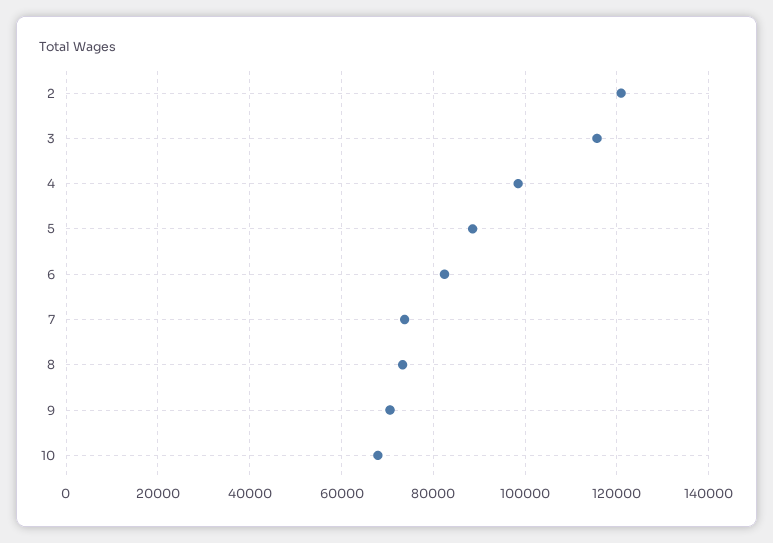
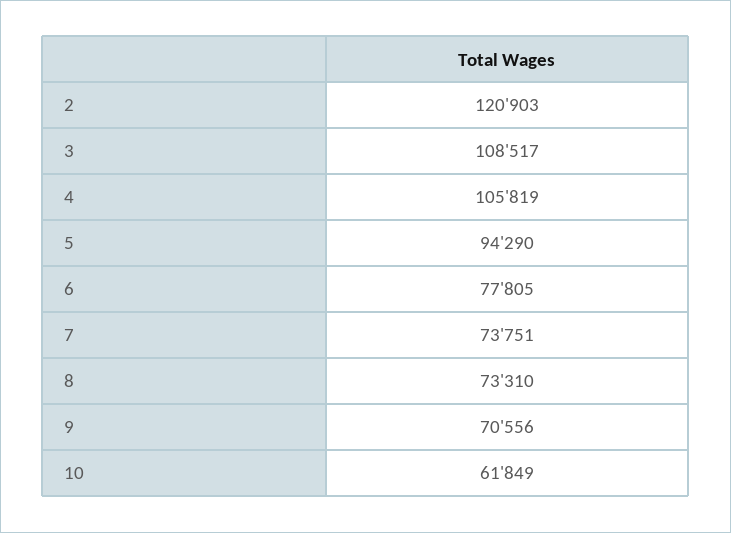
3: 116000 -> 108517
4: 98000 -> 105819
5: 88000 -> 94290
6: 82000 -> 77805
10: 68000 -> 61849

